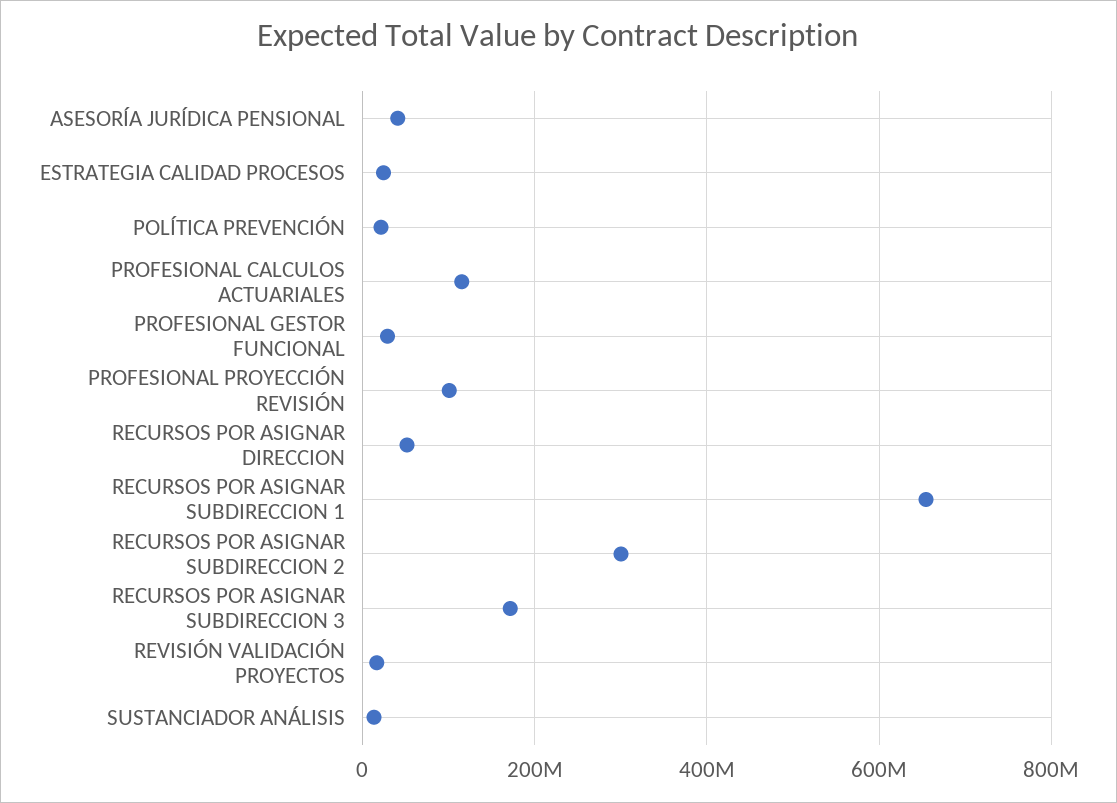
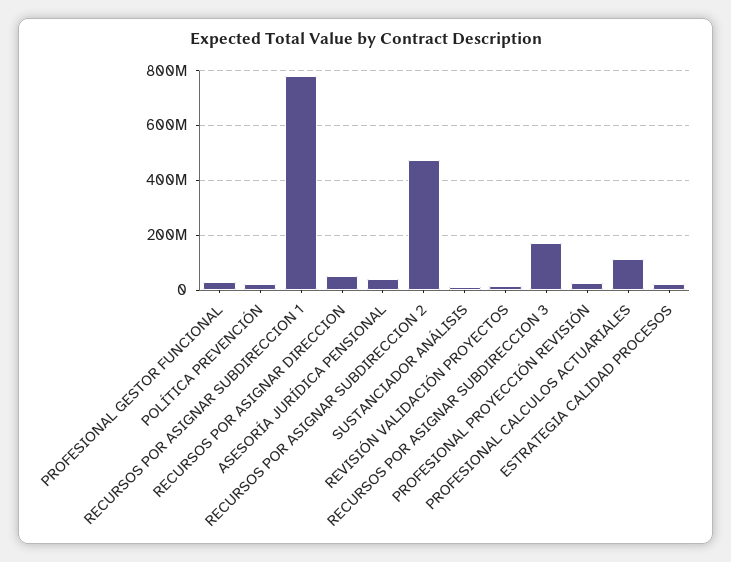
PROFESIONAL PROYECCIÓN REVISIÓN: 100000000 -> 25000000
RECURSOS POR ASIGNAR SUBDIRECCION 1: 660000000 -> 775000000
RECURSOS POR ASIGNAR SUBDIRECCION 2: 300000000 -> 475000000

